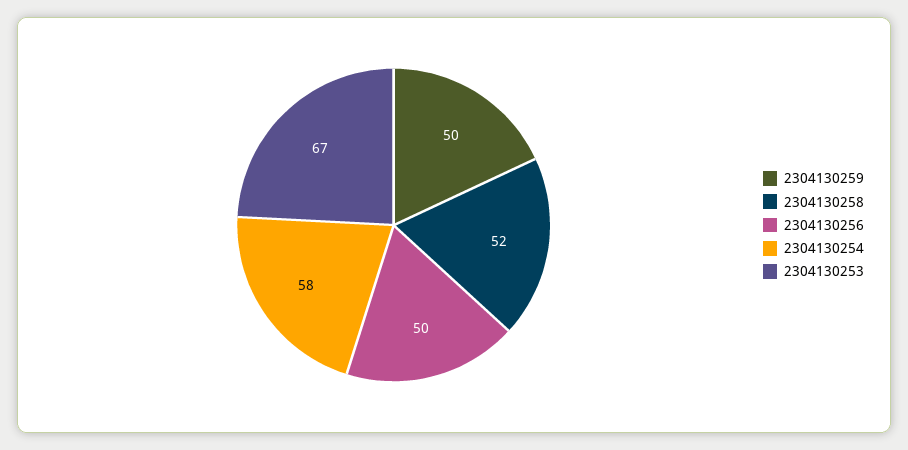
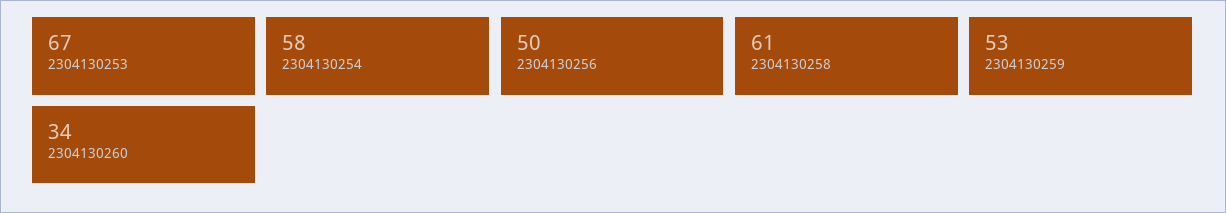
2304130259: 50 -> 53
2304130258: 52 -> 61
2304130260: none -> 34

